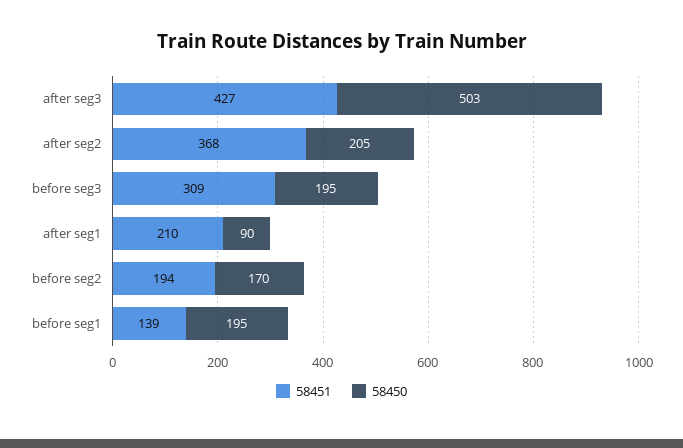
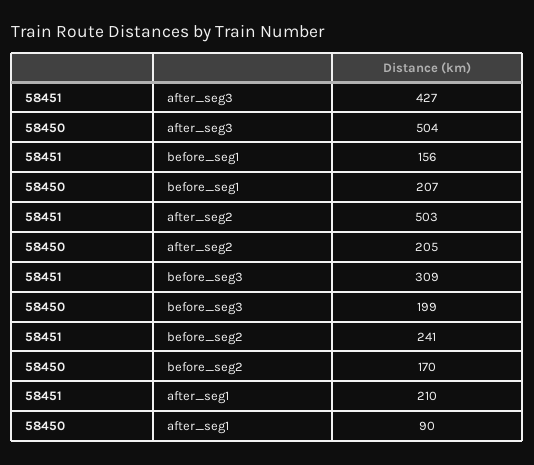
58450, after seg3: 503 -> 504
58451, after seg2: 368 -> 503
58450, before seg3: 195 -> 199
58451, before seg2: 194 -> 241
58451, before seg1: 139 -> 156
58450, before seg1: 195 -> 207

